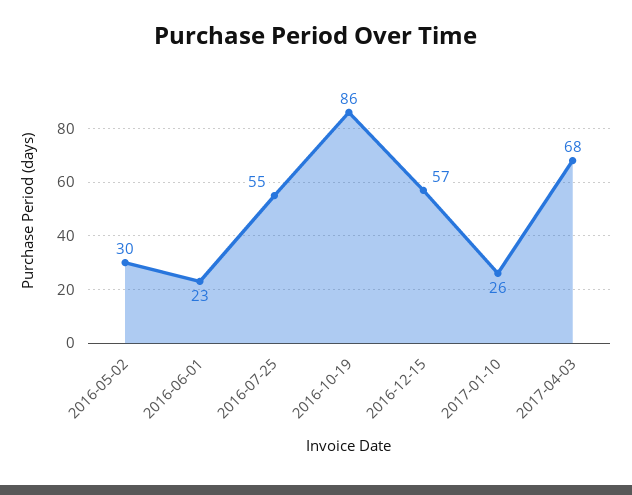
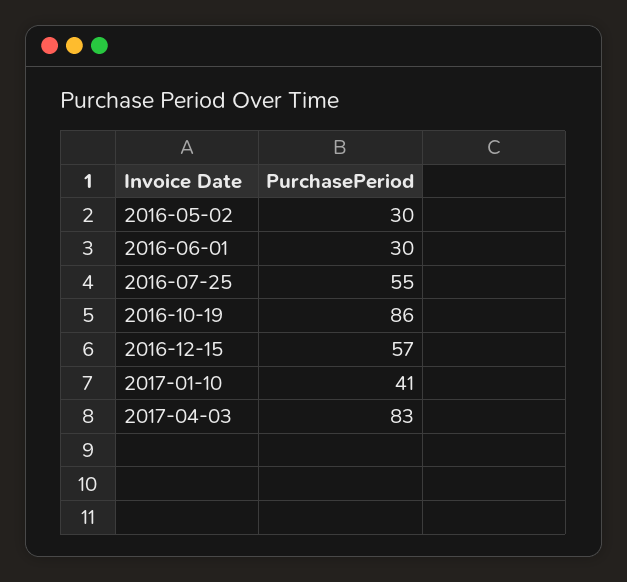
2016-06-01: 23 -> 30
2017-01-10: 26 -> 41
2017-04-03: 68 -> 83

